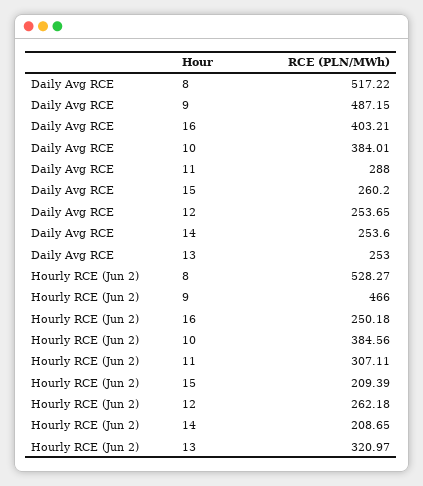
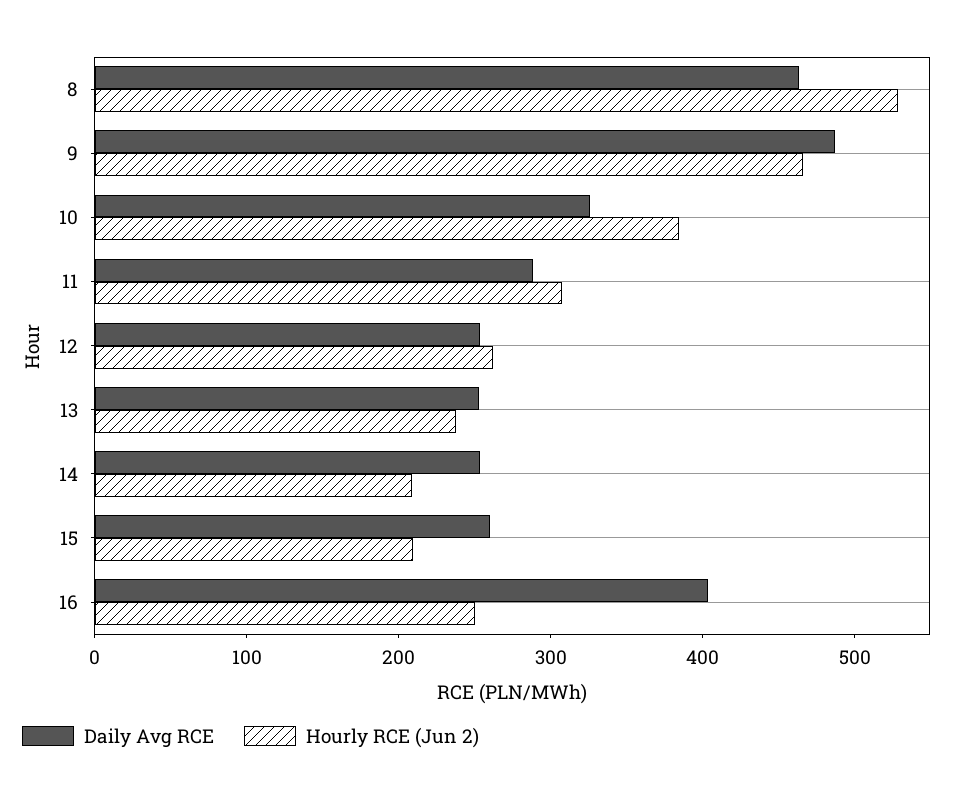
Daily Avg RCE, 8: 517.22 -> 460
Daily Avg RCE, 10: 384.01 -> 320
Hourly RCE (Jun 2), 13: 320.97 -> 240

